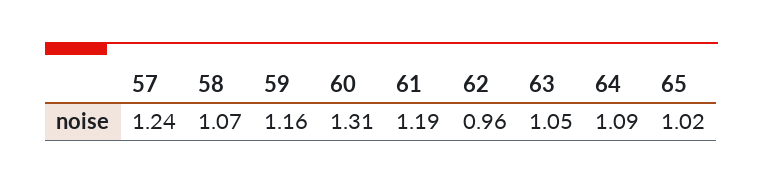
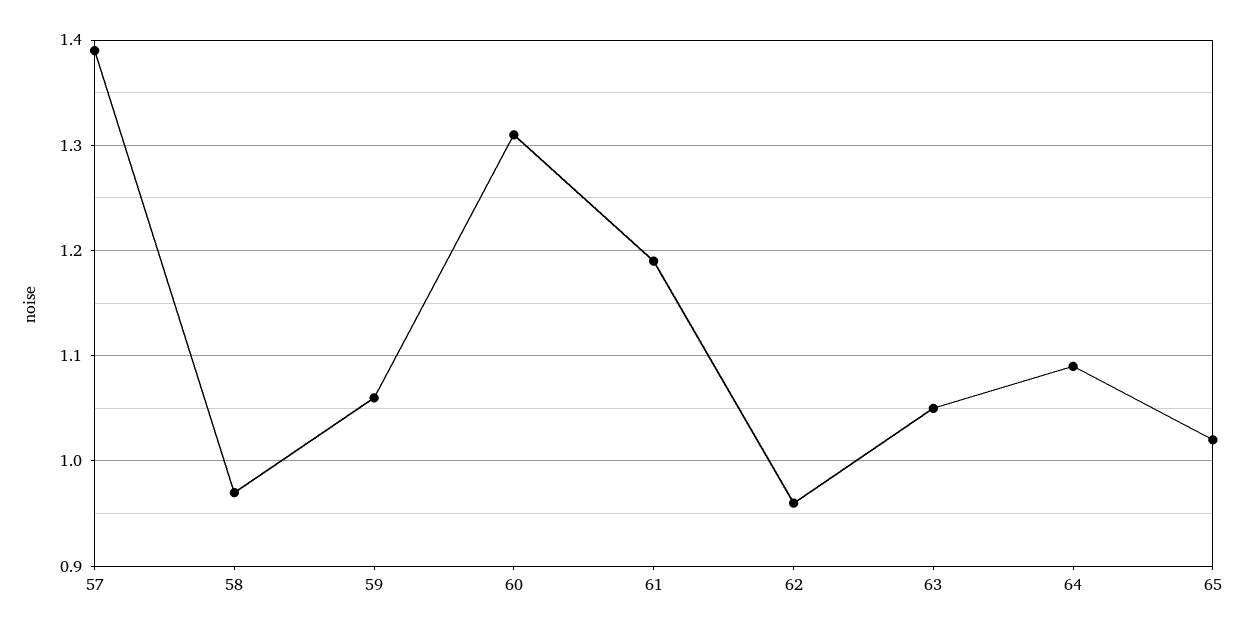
57: 1.24 -> 1.39
58: 1.07 -> 0.97
59: 1.16 -> 1.06

